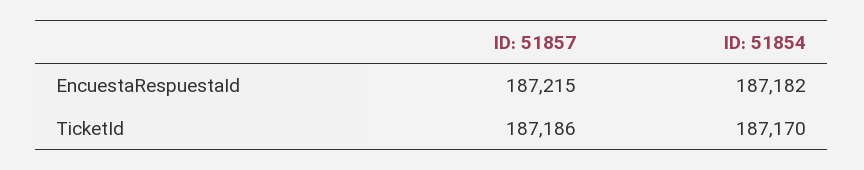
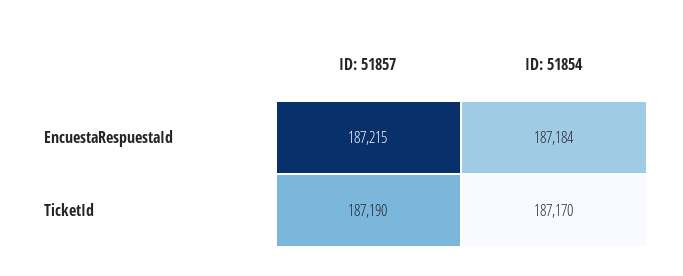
ID: 51854, EncuestaRespuestaId: 187182 -> 187184
ID: 51857, TicketId: 187186 -> 187190

